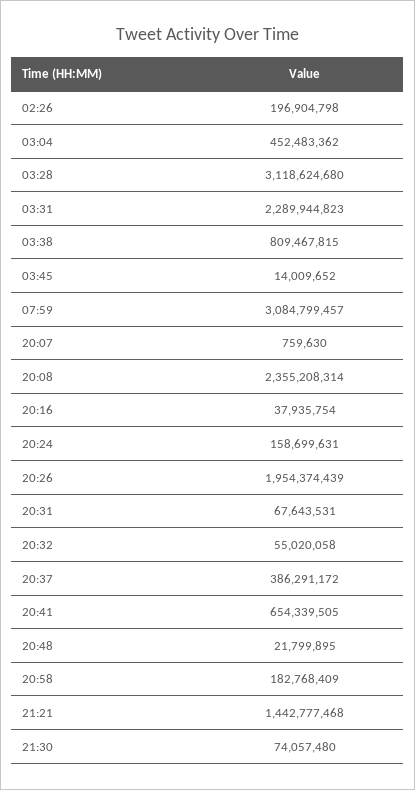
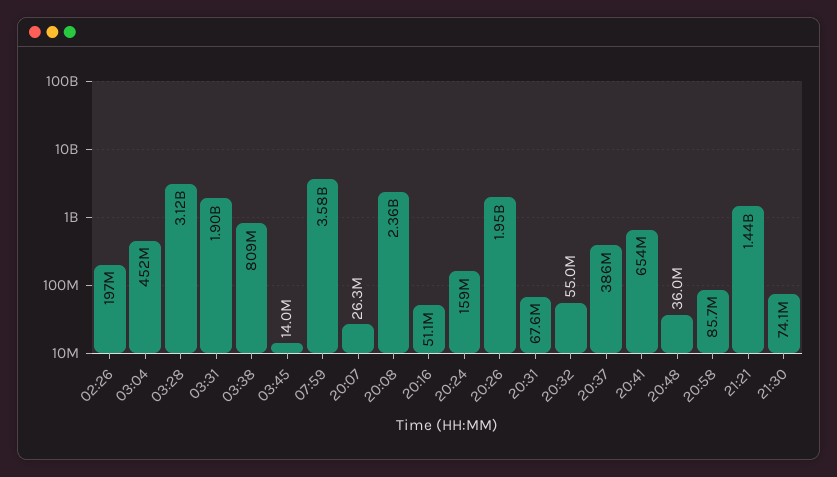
03:31: 2289944823 -> 1900000000
07:59: 3084799457 -> 3580000000
20:07: 759630 -> 26300000
20:16: 37935754 -> 51100000
20:48: 21799895 -> 36000000
20:58: 182768409 -> 85700000

